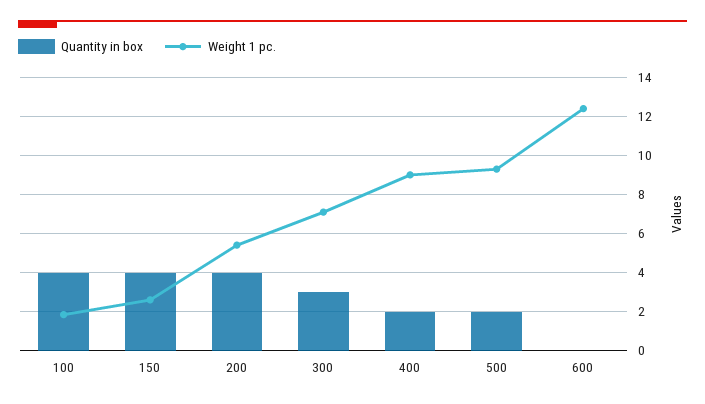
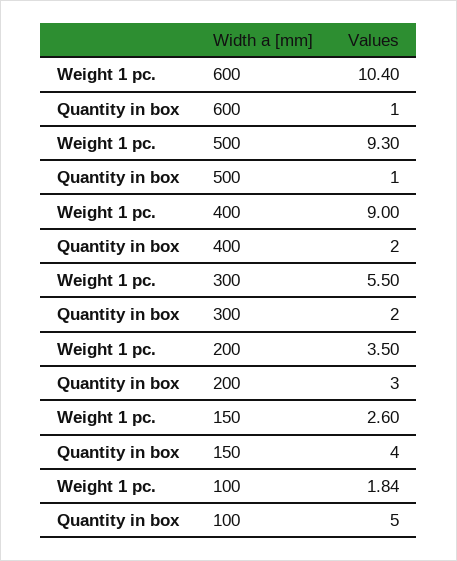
Quantity in box, 100: 4 -> 5
Quantity in box, 200: 4 -> 3
Weight 1 pc., 200: 5.5 -> 3.5
Quantity in box, 300: 3 -> 2
Weight 1 pc., 300: 7 -> 5.5
Quantity in box, 500: 2 -> 1
Quantity in box, 600: 0 -> 1
Weight 1 pc., 600: 12.5 -> 10.4

